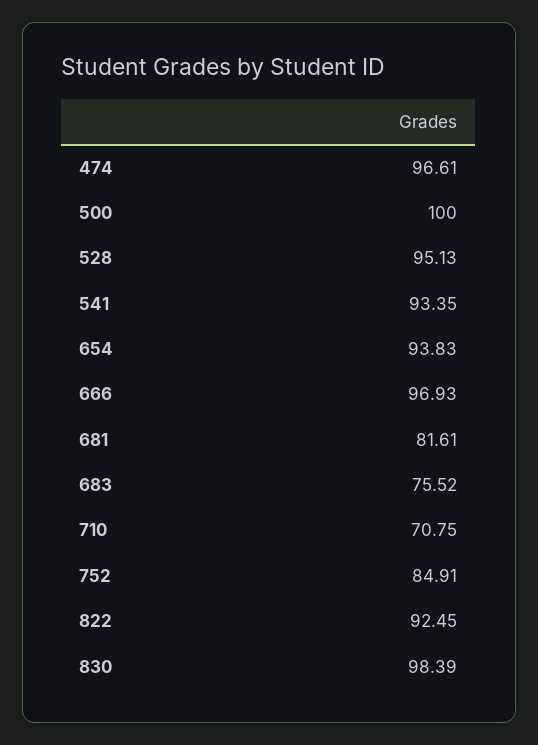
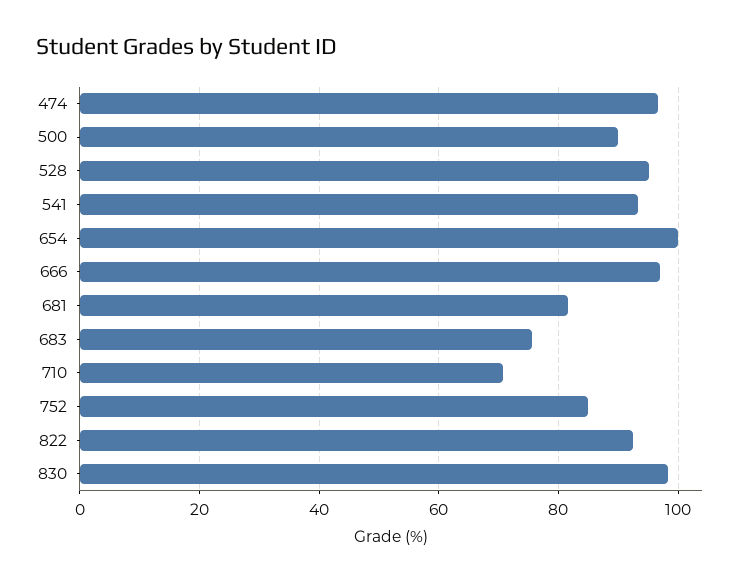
500: 100 -> 90
654: 93.83 -> 100

